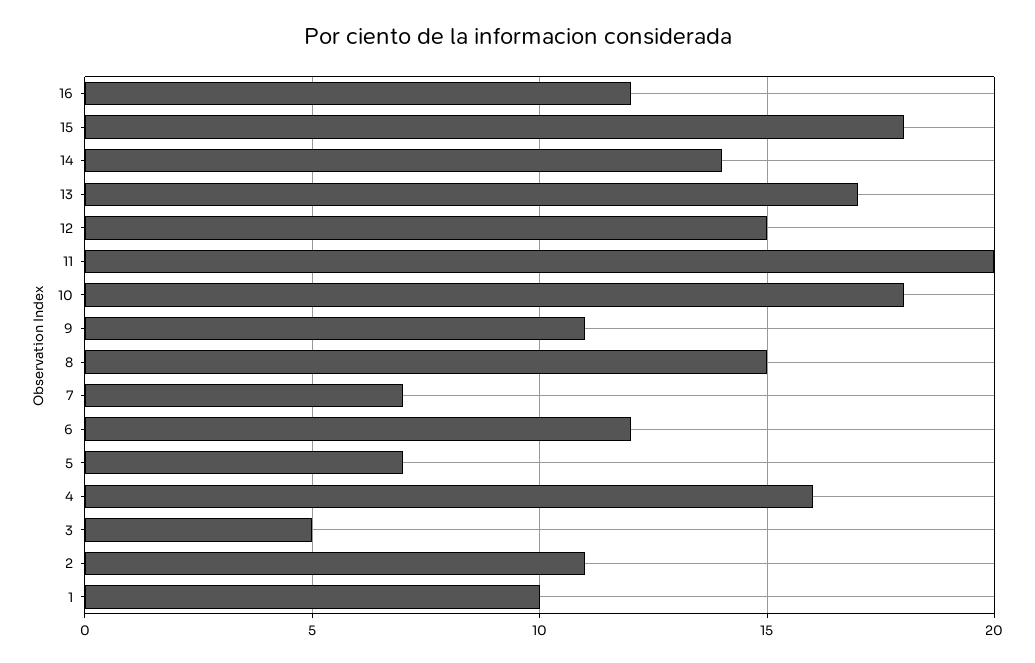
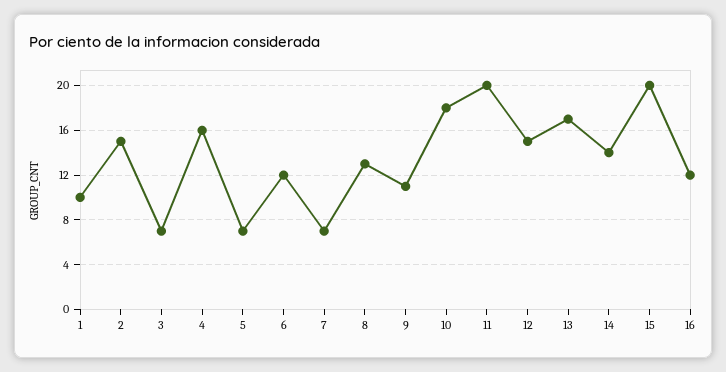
15: 18 -> 20
8: 15 -> 13
3: 5 -> 7
2: 11 -> 15

